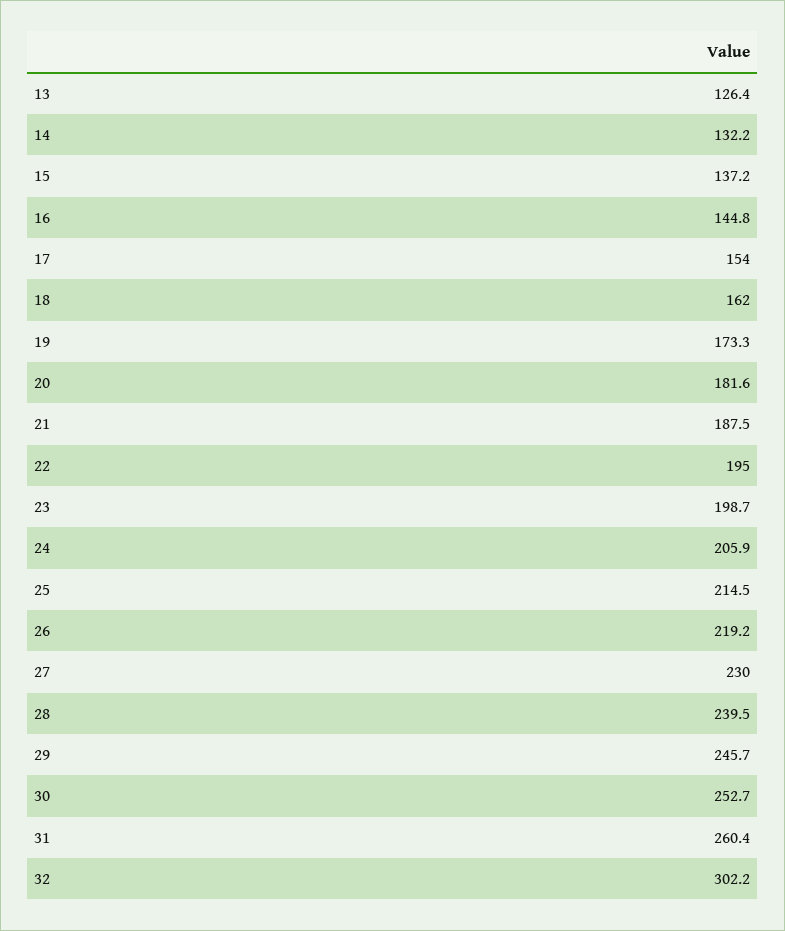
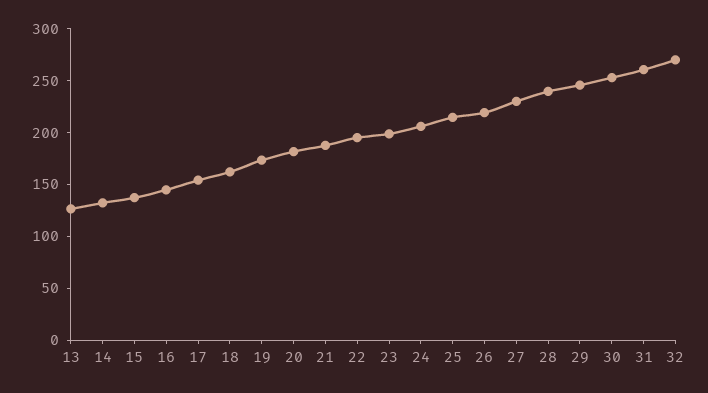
32: 302.2 -> 270

